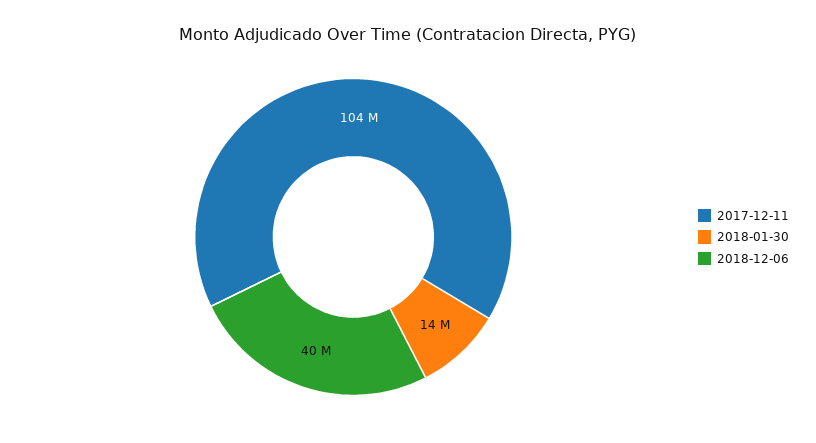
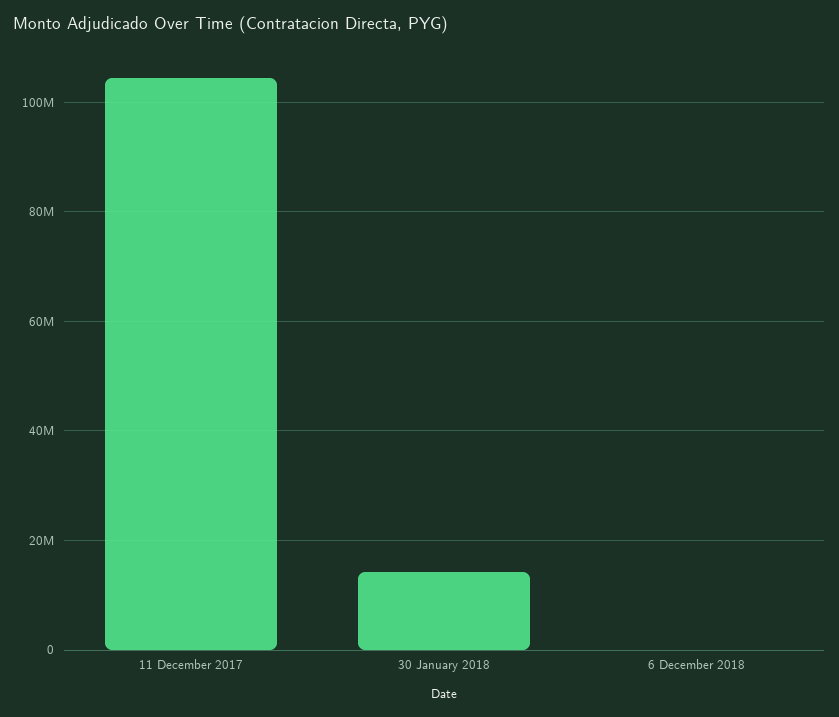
2018-12-06: 40000000 -> 0

